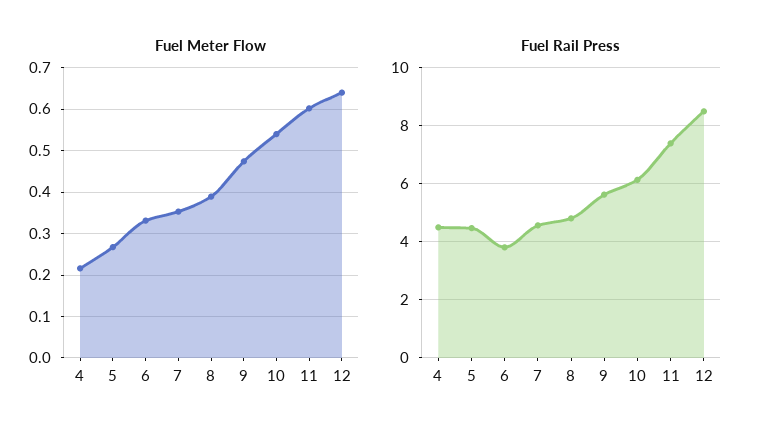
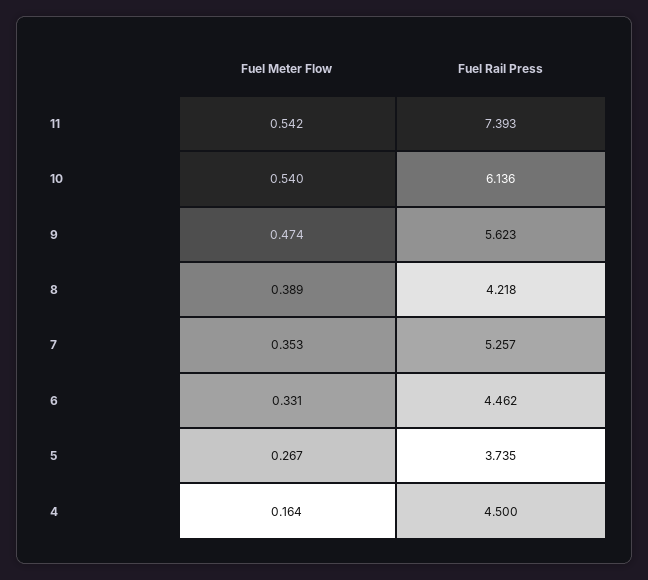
Fuel Meter Flow, 4: 0.22 -> 0.164
Fuel Meter Flow, 11: 0.6 -> 0.542
Fuel Meter Flow, 12: 0.64 -> none
Fuel Rail Press, 5: 4.5 -> 3.735
Fuel Rail Press, 6: 3.75 -> 4.462
Fuel Rail Press, 7: 4.5 -> 5.257
Fuel Rail Press, 8: 4.75 -> 4.218
Fuel Rail Press, 12: 8.5 -> none

